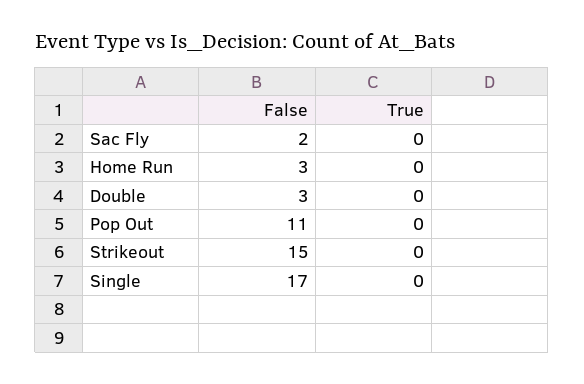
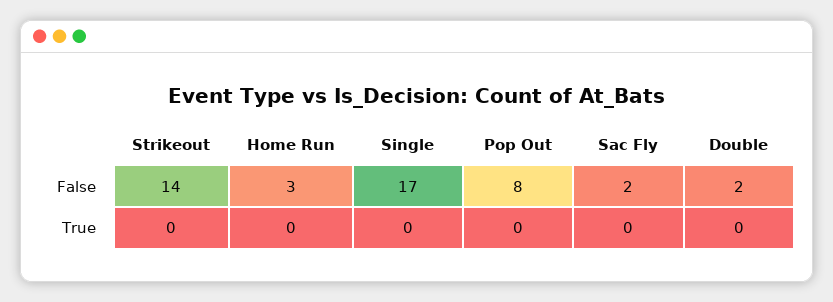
False, Double: 3 -> 2
False, Pop Out: 11 -> 8
False, Strikeout: 15 -> 14

